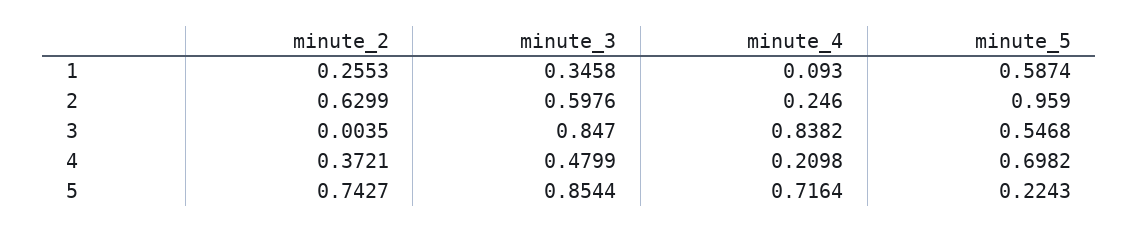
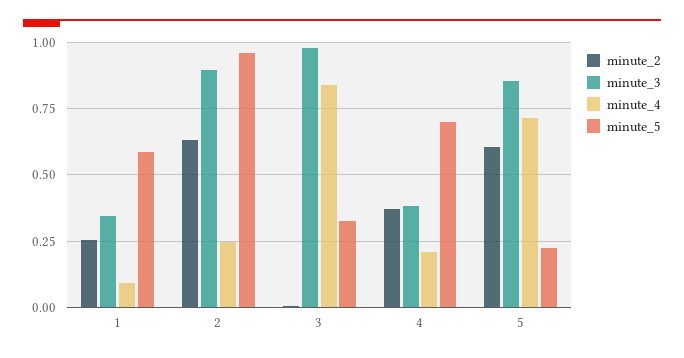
minute_3, 2: 0.5976 -> 0.9
minute_3, 3: 0.847 -> 0.975
minute_5, 3: 0.5468 -> 0.325
minute_3, 4: 0.4799 -> 0.375
minute_2, 5: 0.7427 -> 0.6

